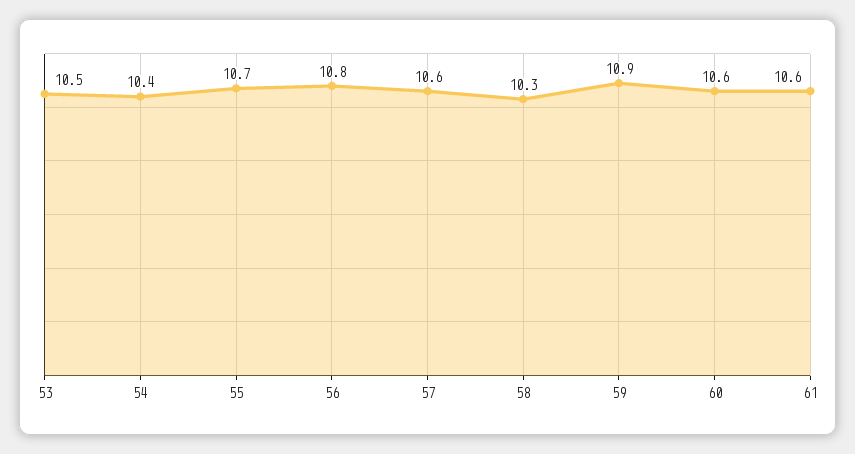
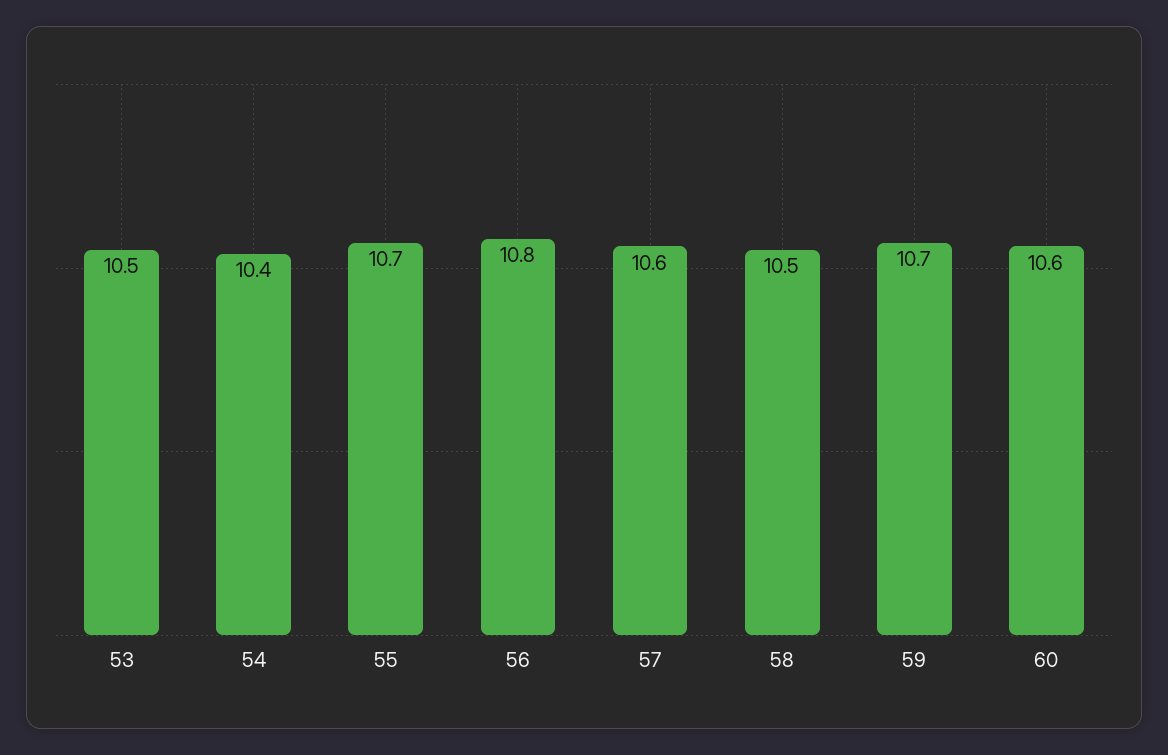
58: 10.3 -> 10.5
59: 10.9 -> 10.7
61: 10.6 -> none

